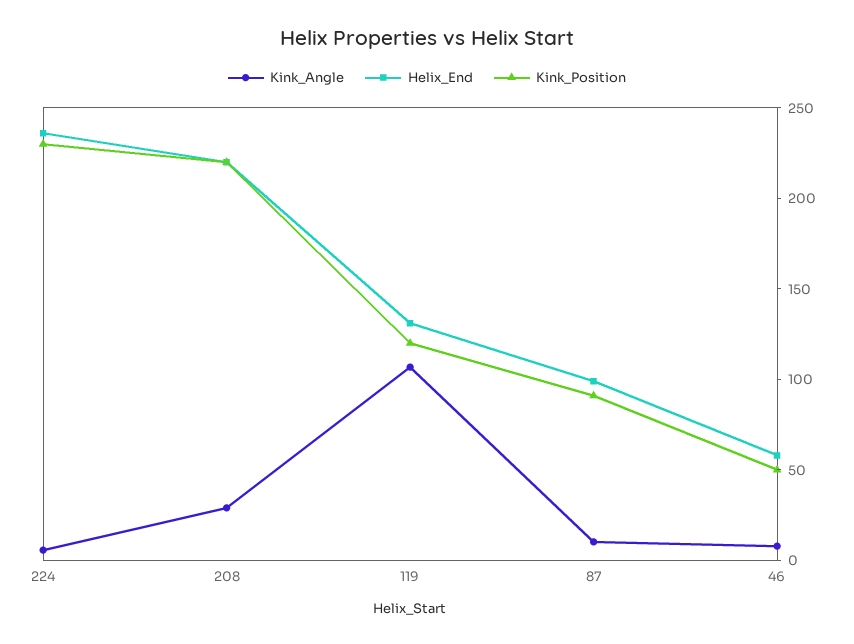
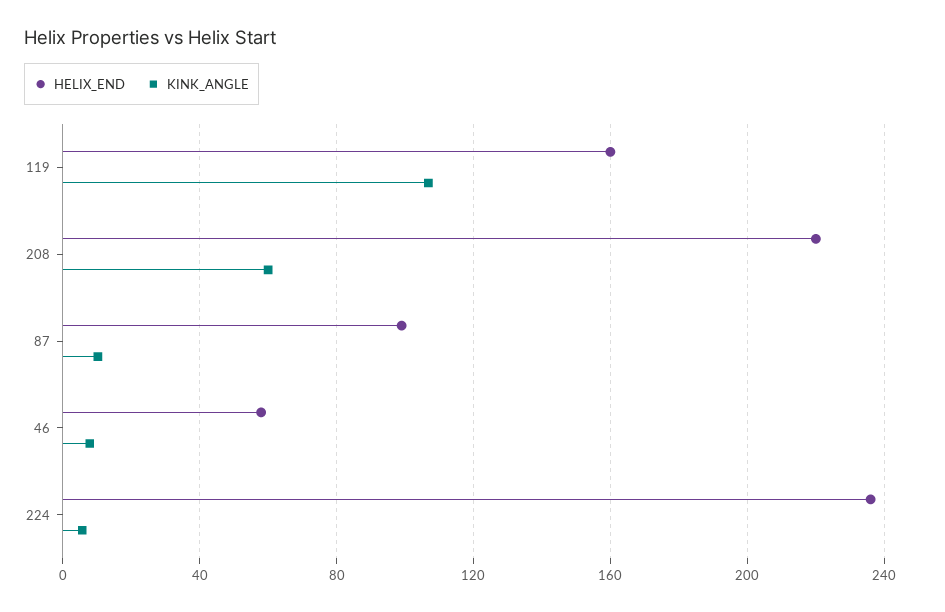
Kink_Position, 224: 230 -> none
Kink_Angle, 208: 30 -> 60
Kink_Position, 208: 220 -> none
Helix_End, 119: 130 -> 160
Kink_Position, 119: 120 -> none
Kink_Position, 87: 90 -> none
Kink_Position, 46: 50 -> none

